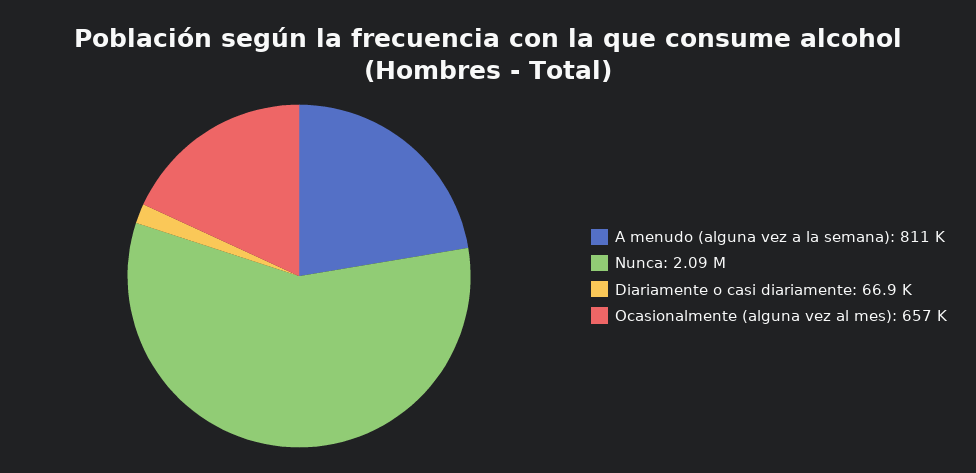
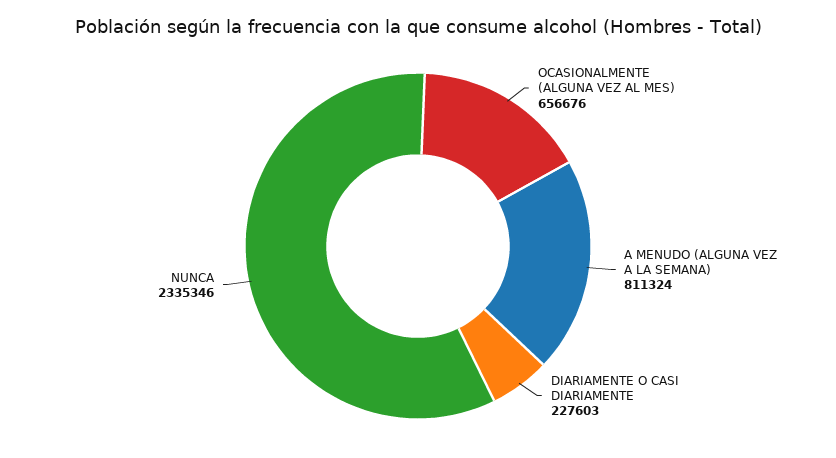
Nunca: 2090000 -> 2335346
Diariamente o casi diariamente: 66900 -> 227603

